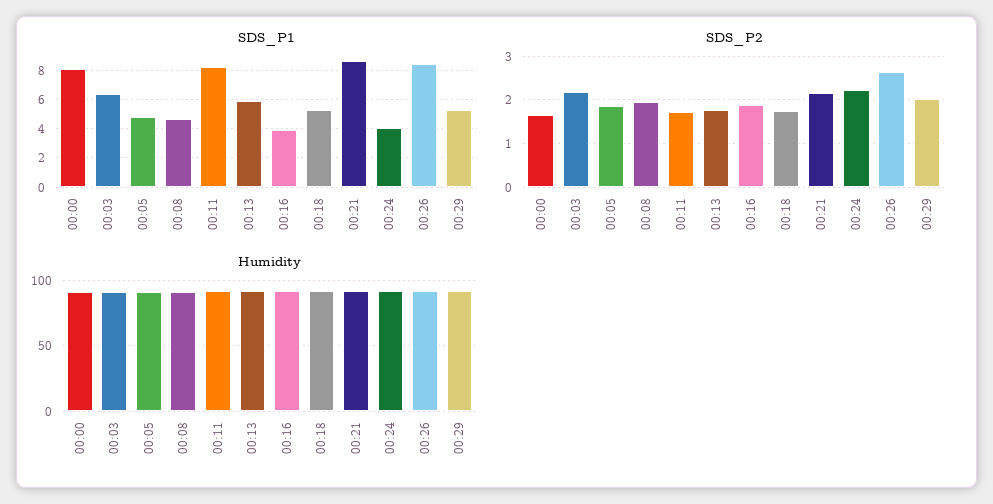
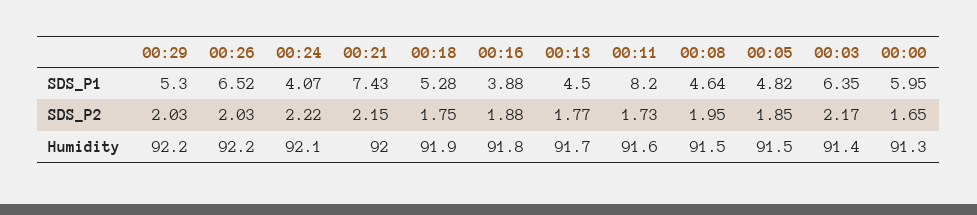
SDS_P1, 00:00: 8 -> 5.95
SDS_P1, 00:13: 6 -> 4.5
SDS_P1, 00:21: 8.5 -> 7.43
SDS_P1, 00:26: 8.5 -> 6.52
SDS_P2, 00:26: 2.6 -> 2.03

